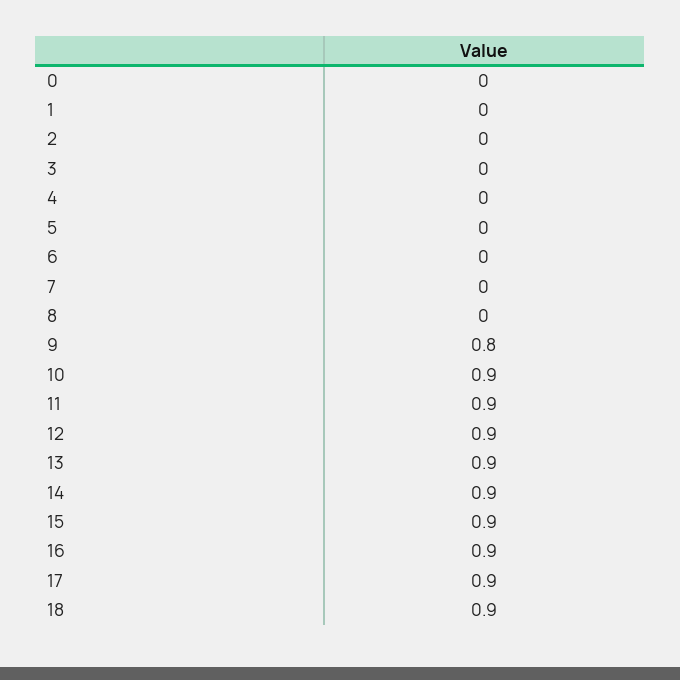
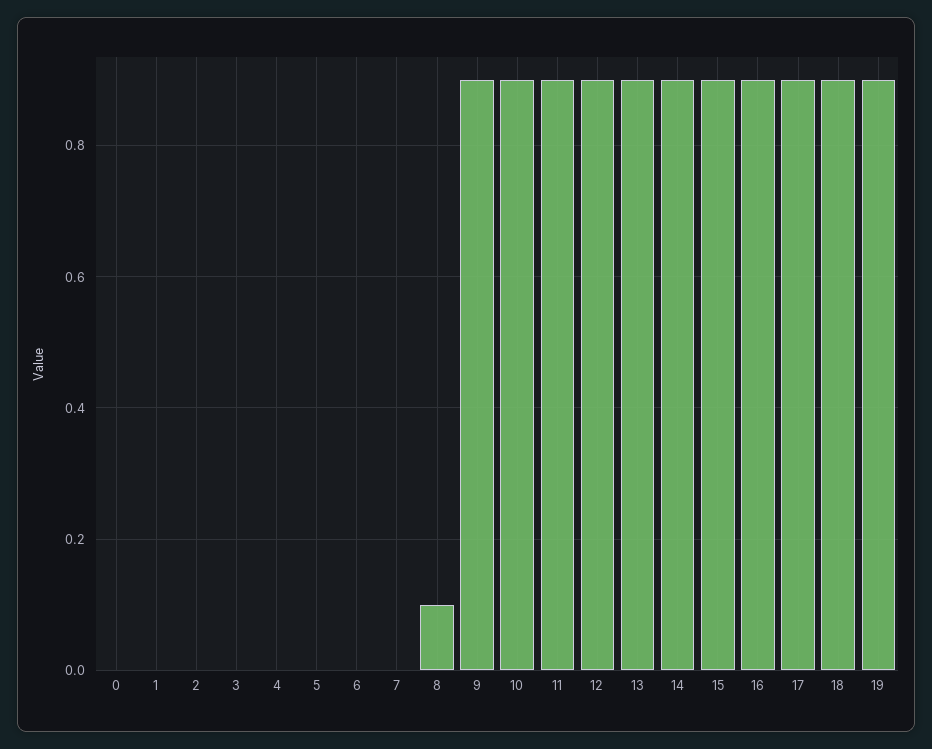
8: 0 -> 0.1
9: 0.8 -> 0.9
19: none -> 0.9

